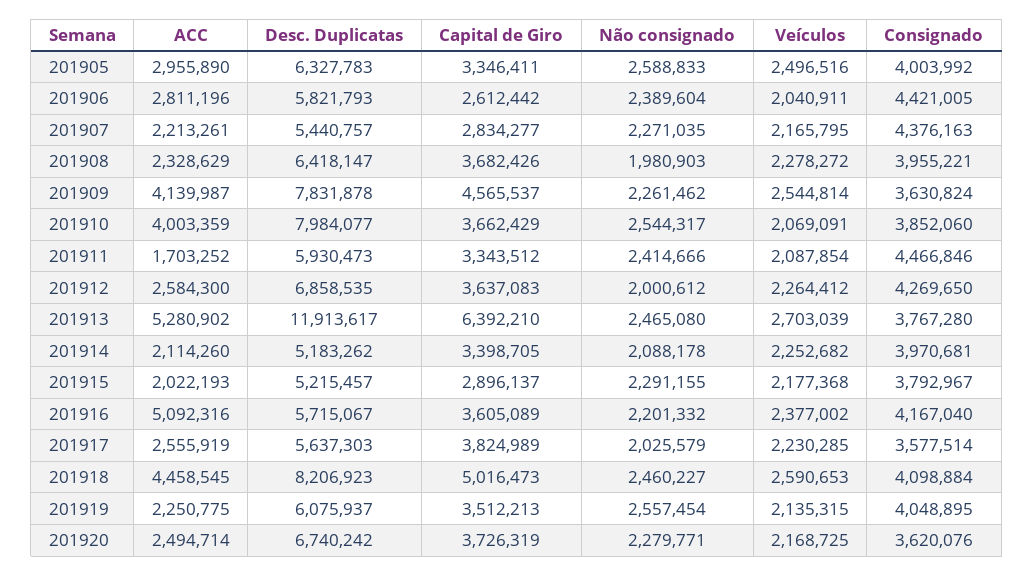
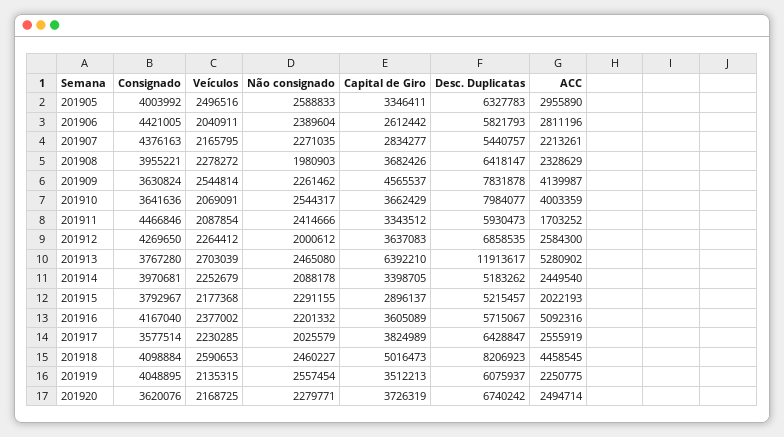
Consignado, 201910: 3852060 -> 3641636
ACC, 201914: 2114260 -> 2449540
Veículos, 201914: 2252682 -> 2252679
Desc. Duplicatas, 201917: 5637303 -> 6428847

